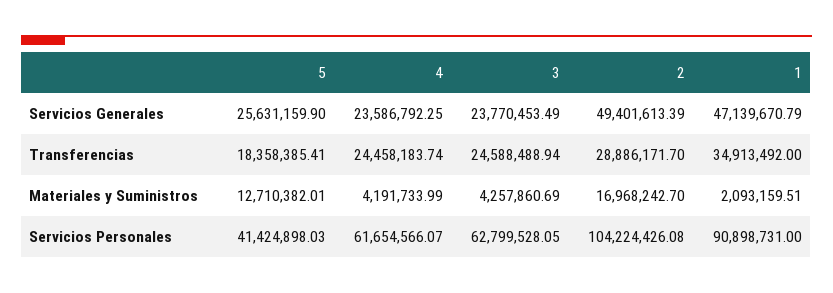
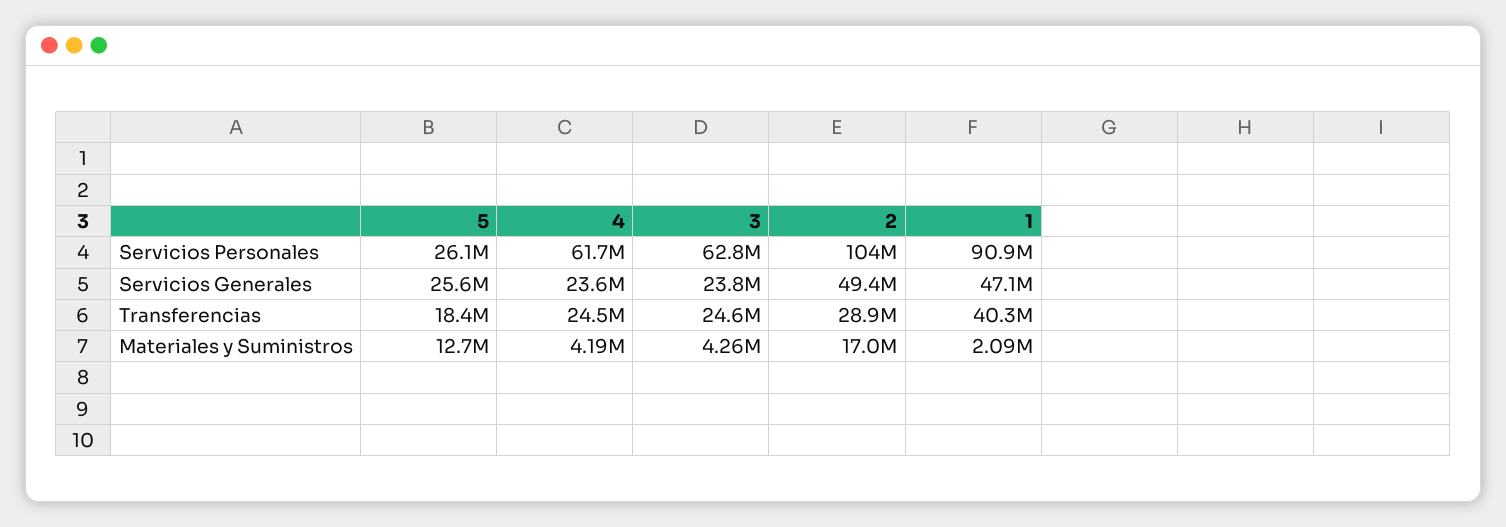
1, Transferencias: 34913492 -> 40300000
5, Servicios Personales: 41424898.03 -> 26100000

